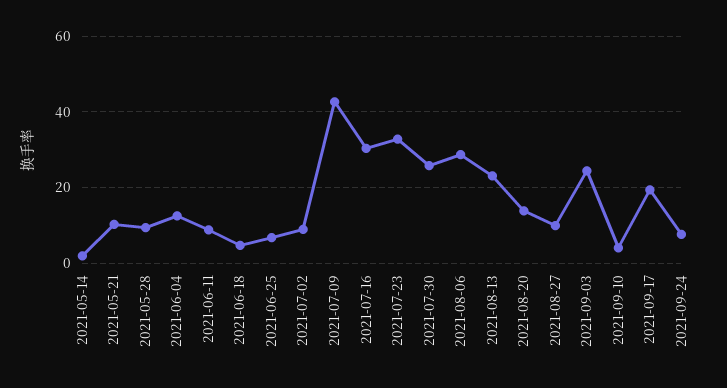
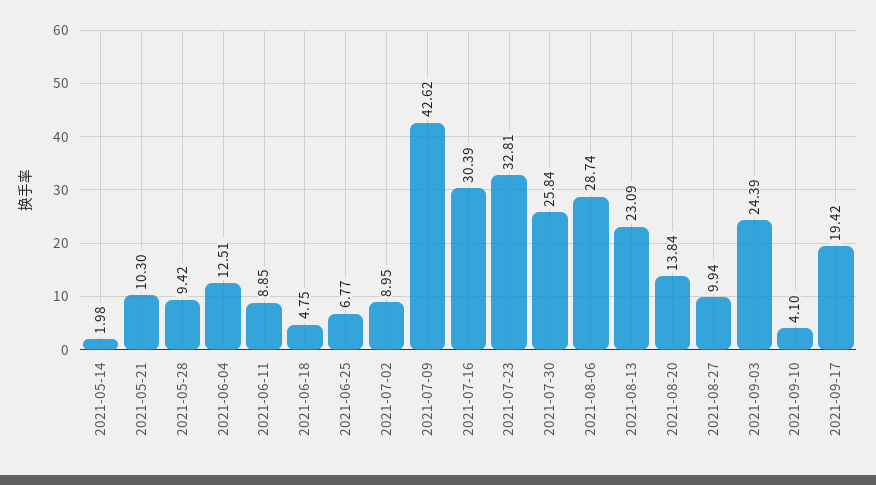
2021-09-24: 8 -> none

